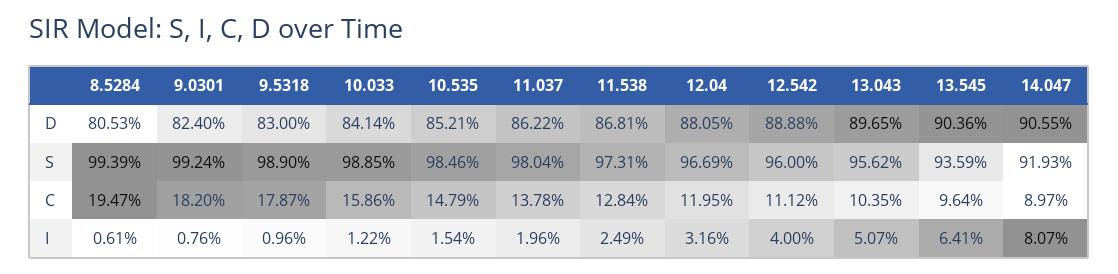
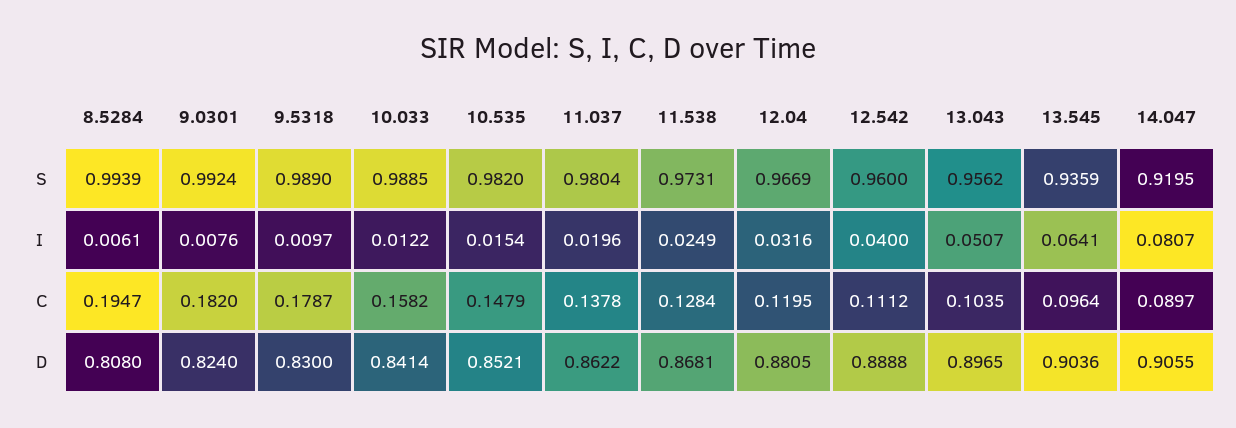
8.5284, D: 0.8053 -> 0.808
10.535, S: 0.9846 -> 0.982
14.047, S: 0.9193 -> 0.9195
10.033, C: 0.1586 -> 0.1582
9.5318, I: 0.0096 -> 0.0097

